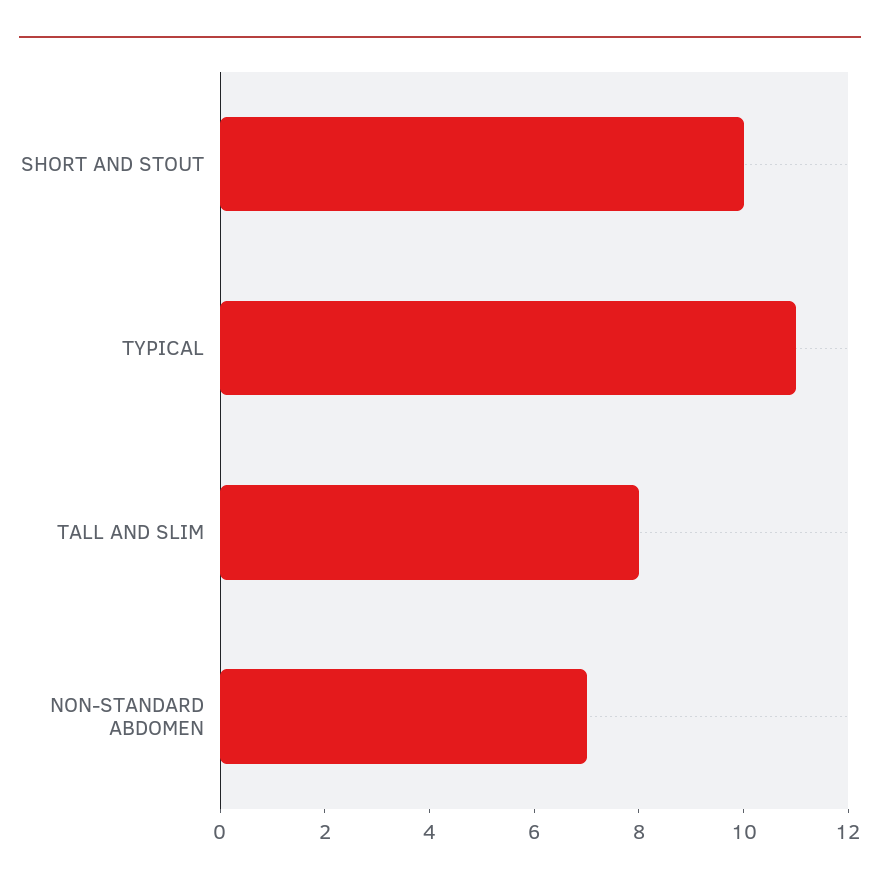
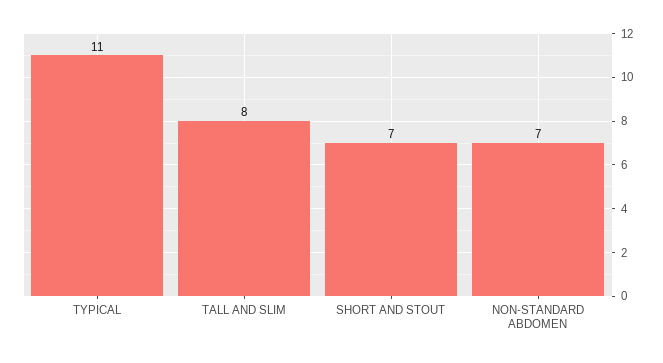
SHORT AND STOUT: 10 -> 7

